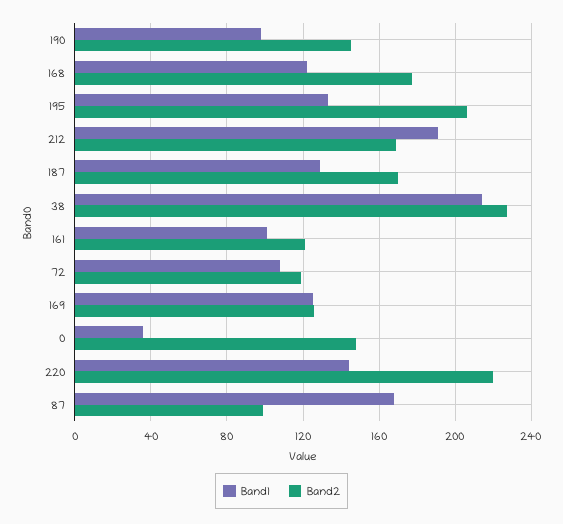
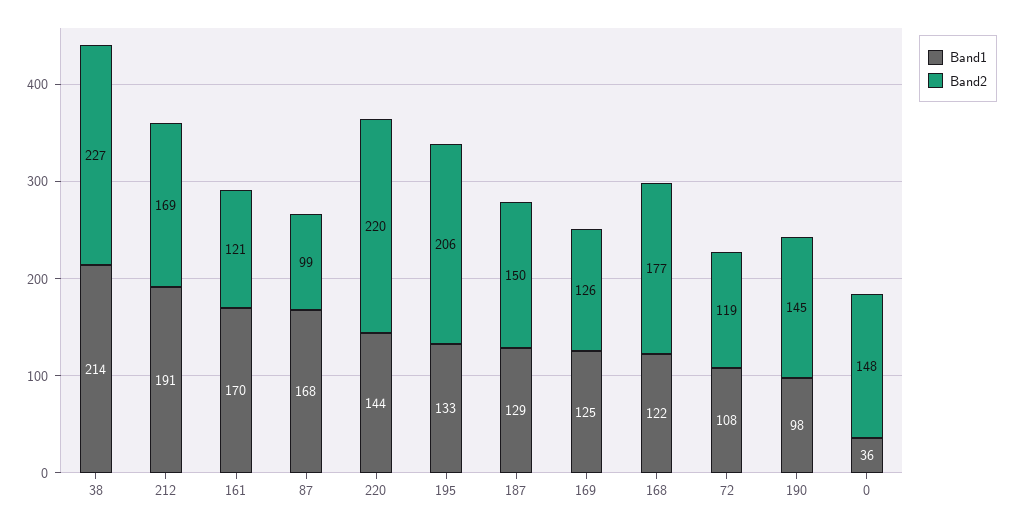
Band2, 187: 170 -> 150
Band1, 161: 100 -> 170

